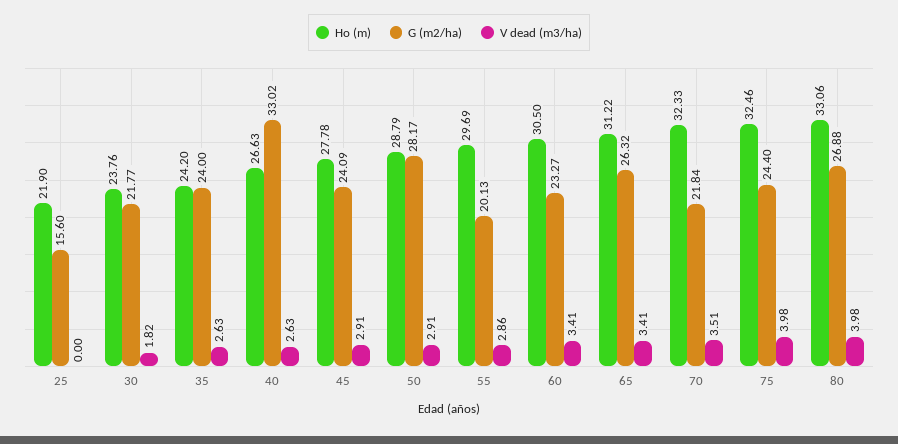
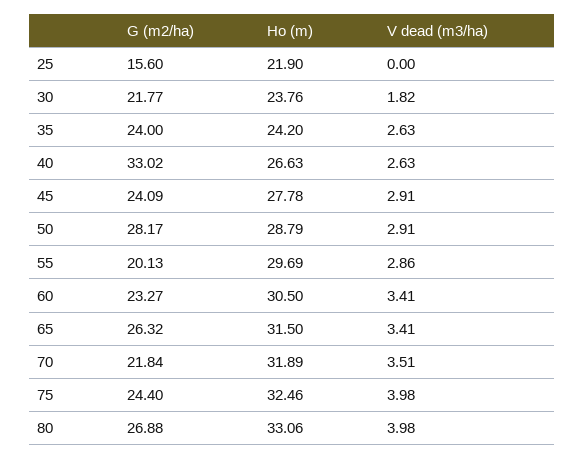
Ho (m), 65: 31.22 -> 31.5
Ho (m), 70: 32.33 -> 31.89

